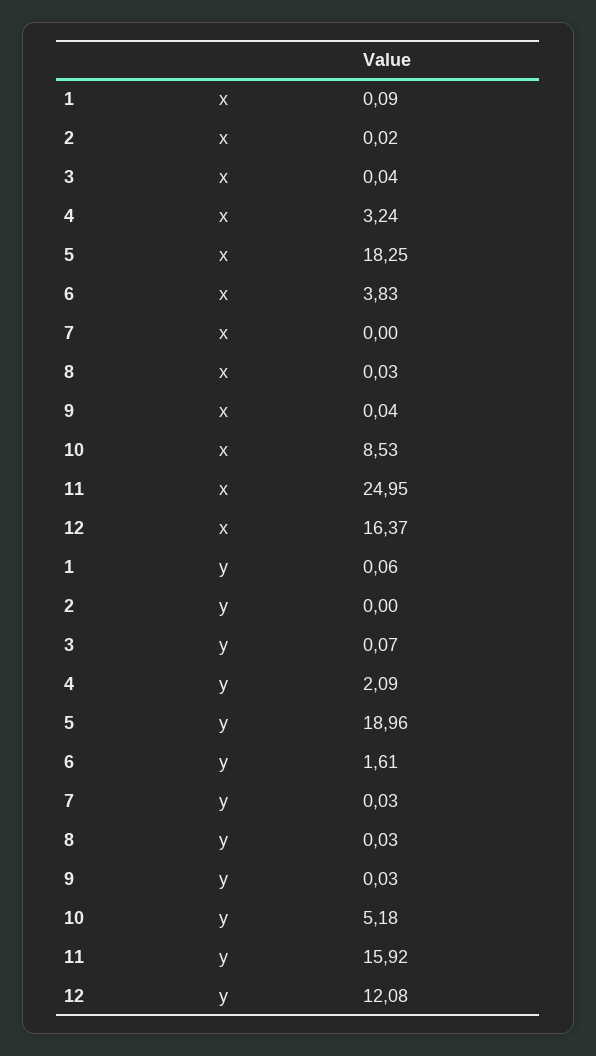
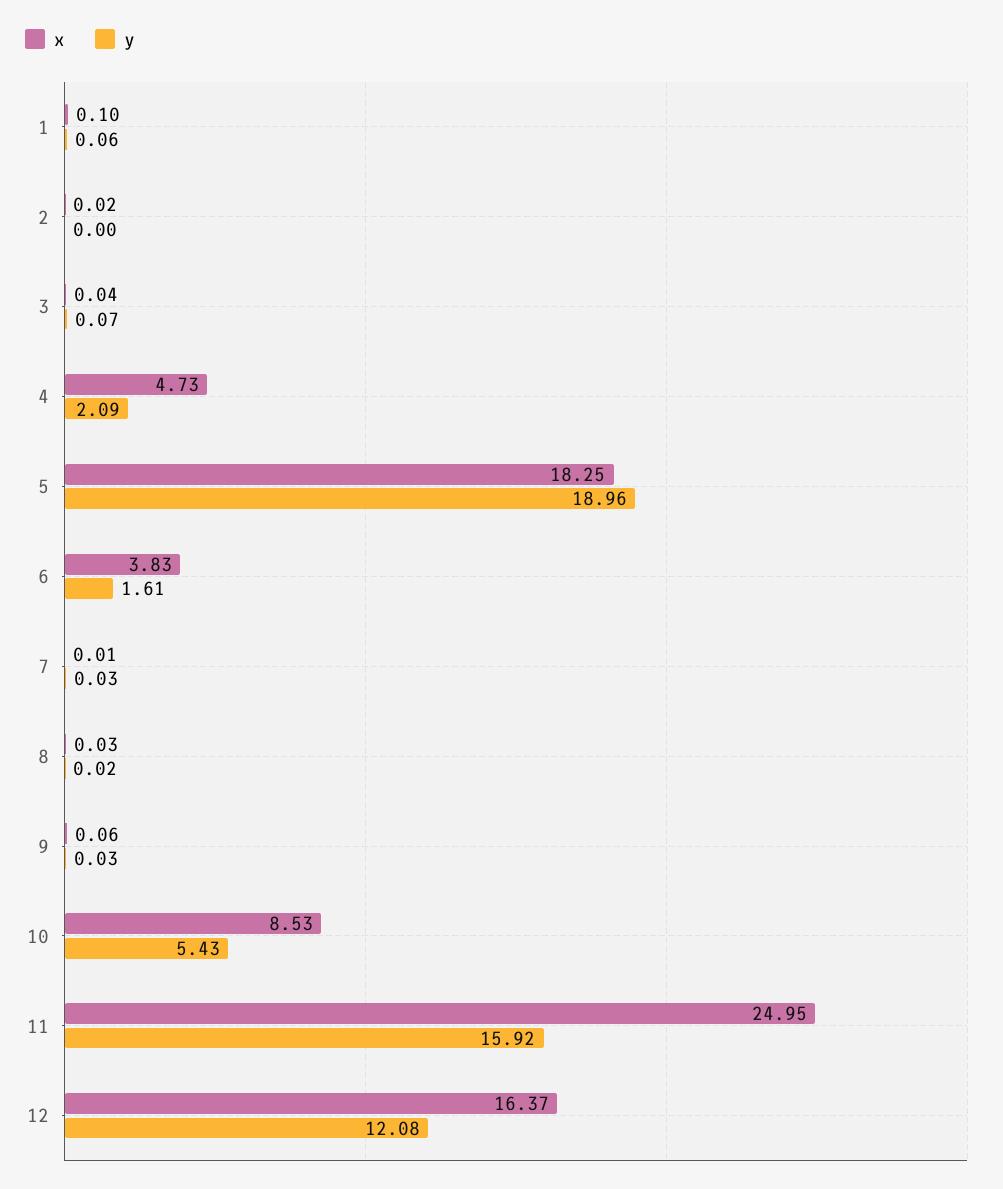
x, 1: 0.09 -> 0.1
x, 4: 3.24 -> 4.73
x, 7: 0 -> 0.01
x, 9: 0.04 -> 0.06
y, 8: 0.03 -> 0.02
y, 10: 5.18 -> 5.43

